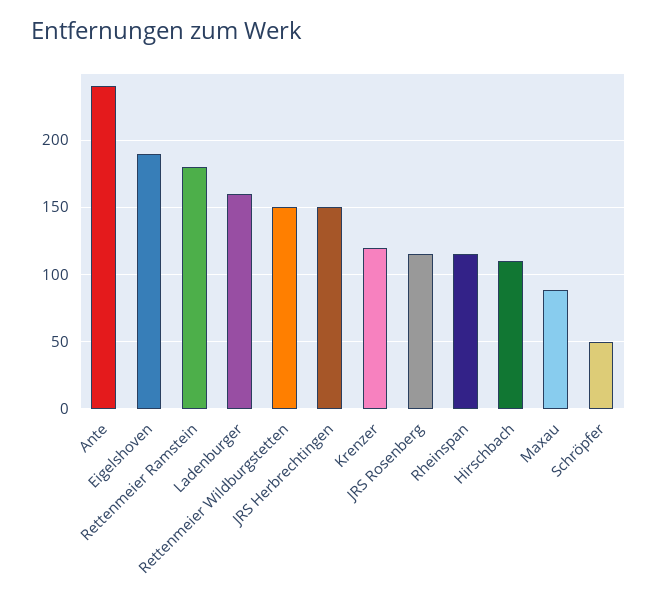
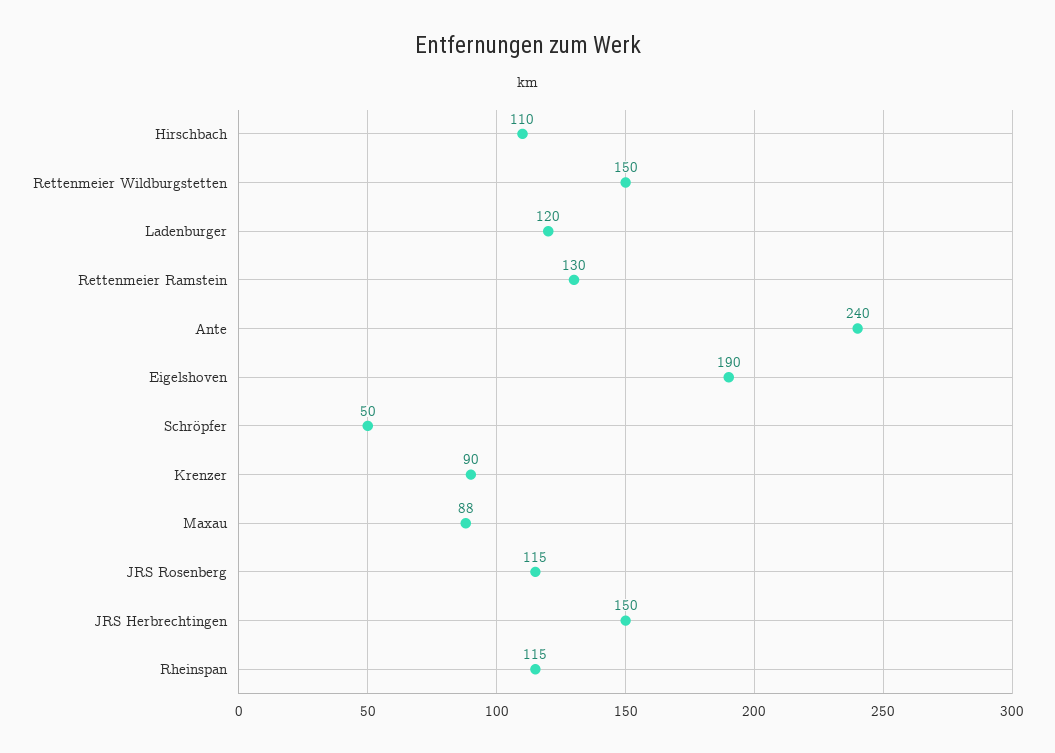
Rettenmeier Ramstein: 180 -> 130
Ladenburger: 160 -> 120
Krenzer: 120 -> 90

